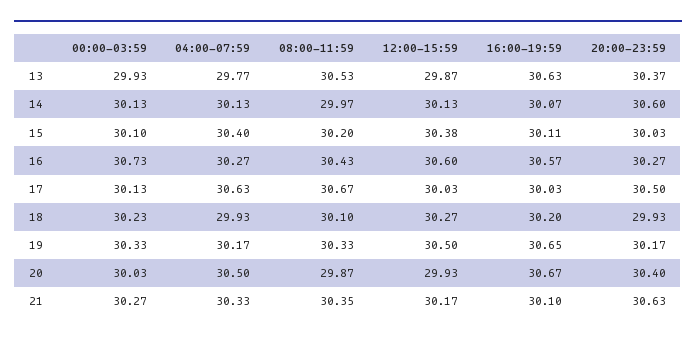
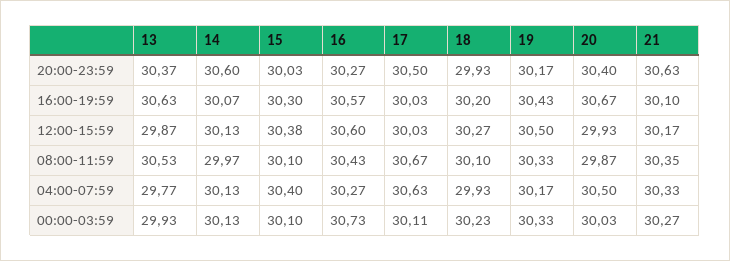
08:00-11:59, 15: 30.2 -> 30.1
16:00-19:59, 15: 30.11 -> 30.3
00:00-03:59, 17: 30.13 -> 30.11
16:00-19:59, 19: 30.65 -> 30.43

